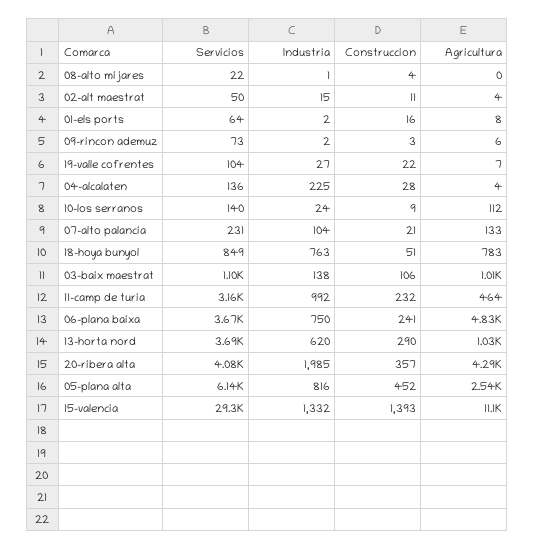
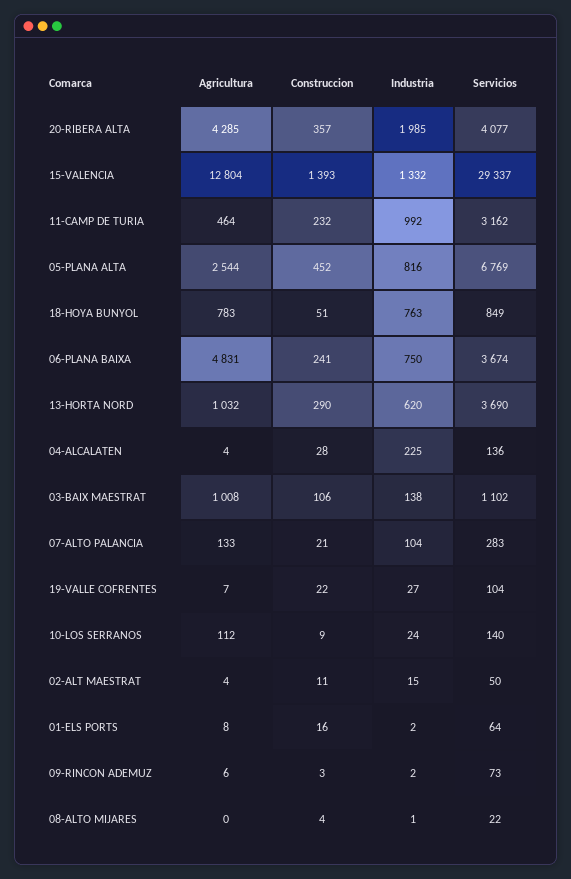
Servicios, 07-alto palancia: 231 -> 283
Servicios, 05-plana alta: 6140 -> 6769
Agricultura, 15-valencia: 11100 -> 12804

